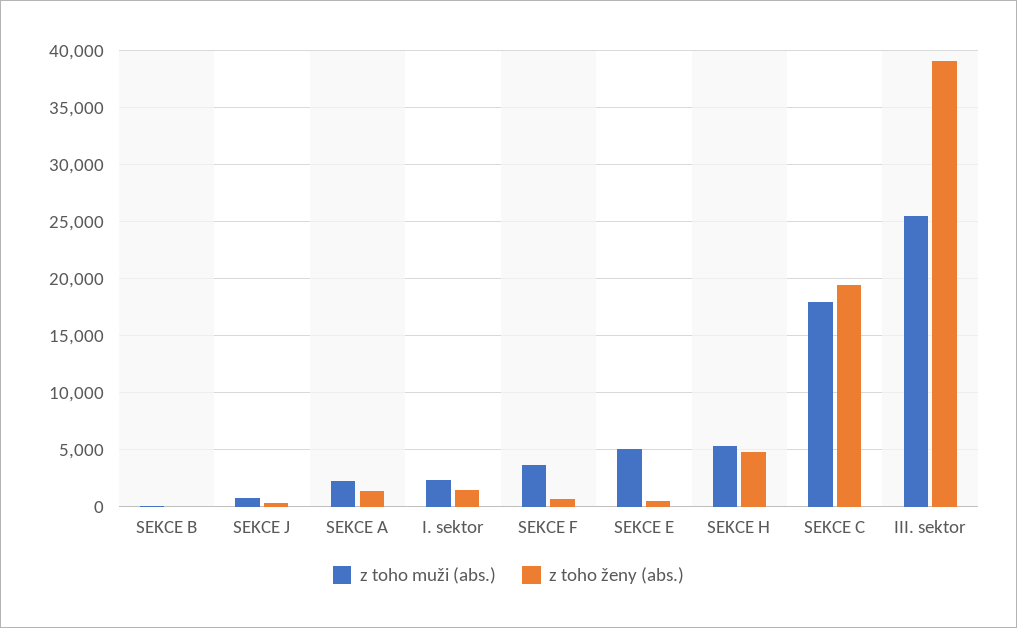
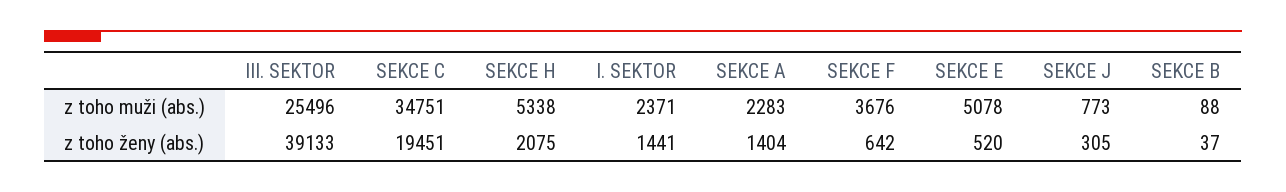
z toho ženy (abs.), SEKCE H: 5000 -> 2075
z toho muži (abs.), SEKCE C: 18000 -> 34751

